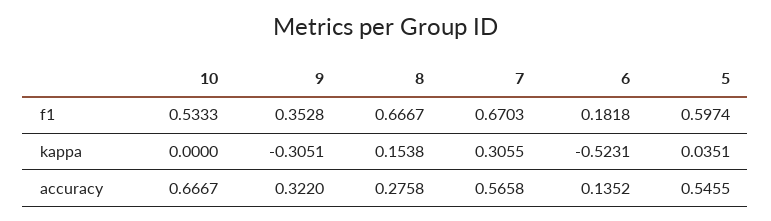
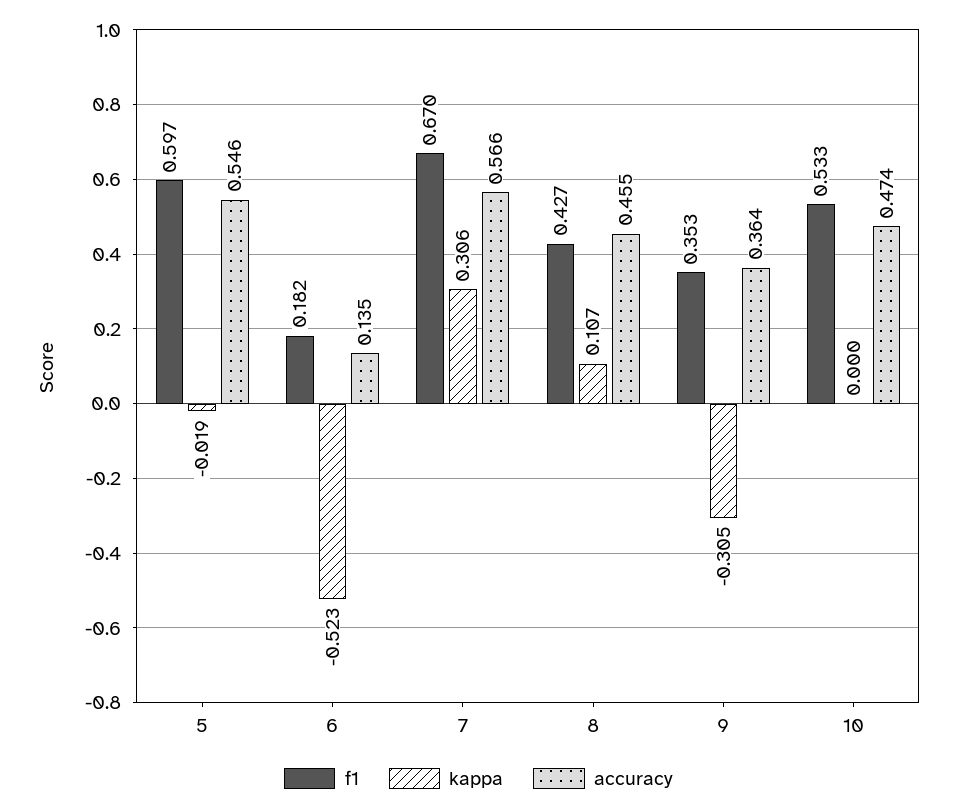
f1, 8: 0.6667 -> 0.427
kappa, 8: 0.1538 -> 0.107
kappa, 5: 0.0351 -> -0.019
accuracy, 10: 0.6667 -> 0.474
accuracy, 9: 0.322 -> 0.364
accuracy, 8: 0.2758 -> 0.455

